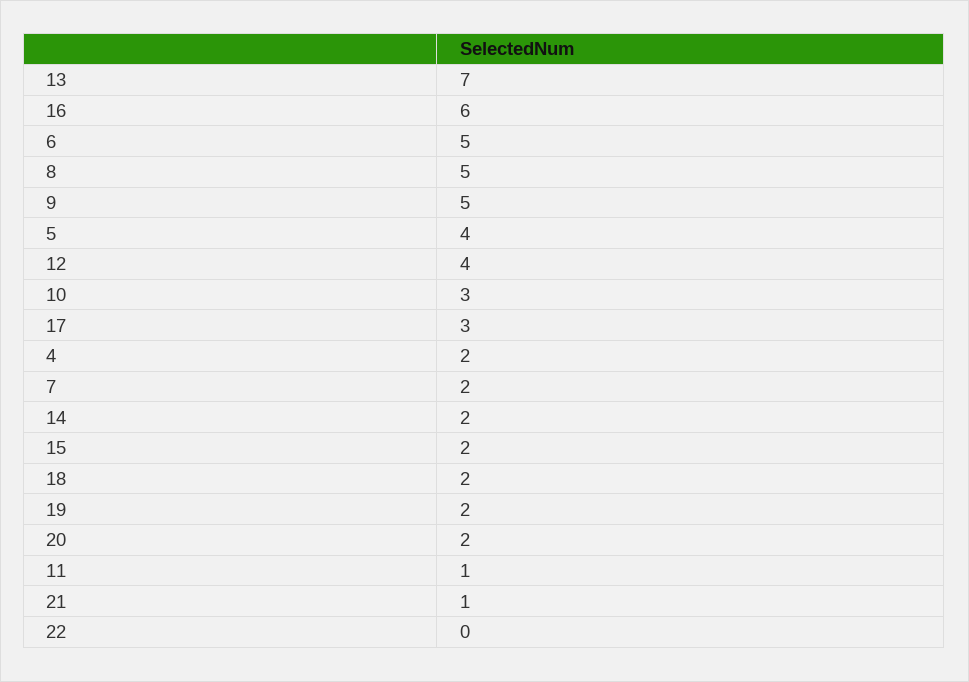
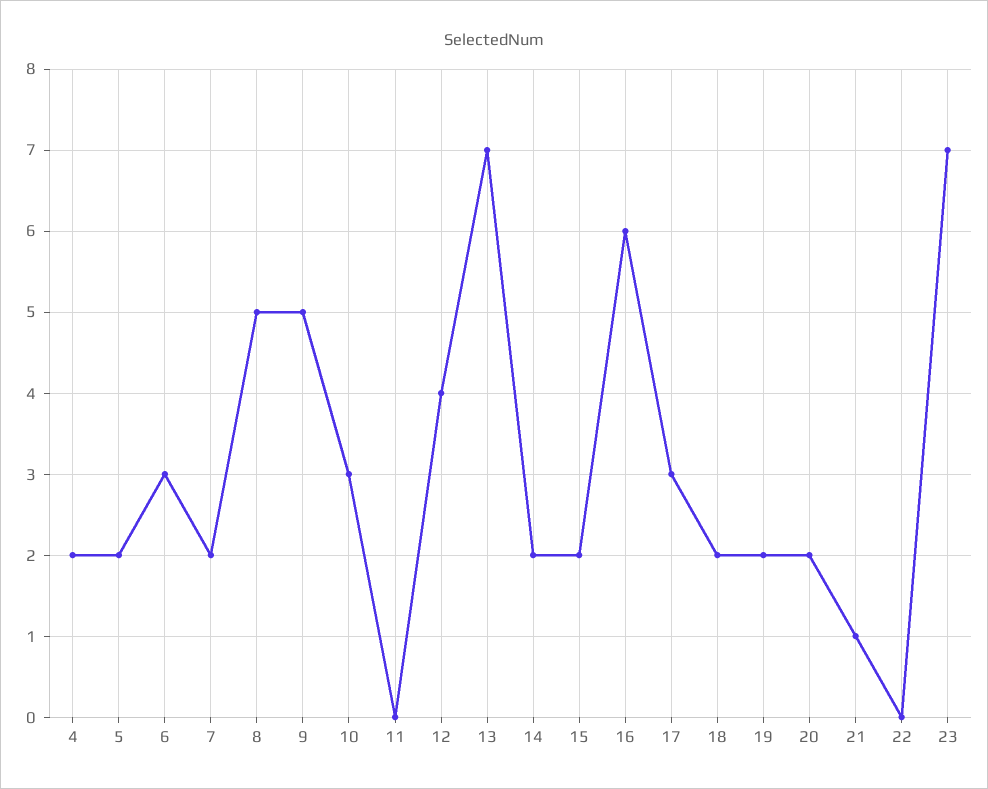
6: 5 -> 3
5: 4 -> 2
11: 1 -> 0
23: none -> 7

